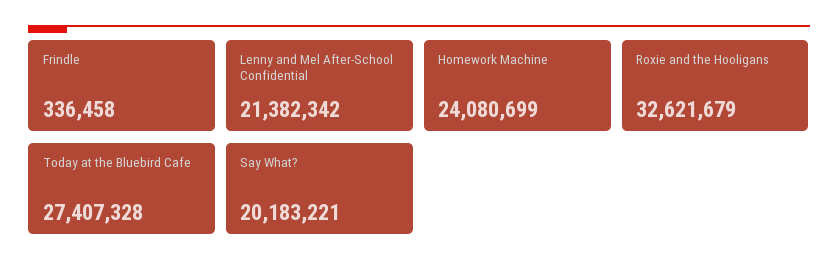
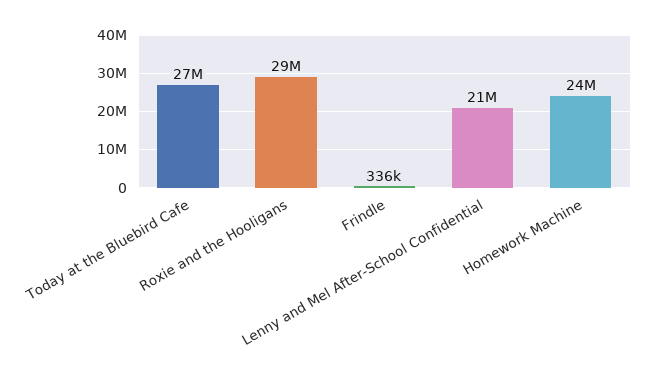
Roxie and the Hooligans: 32621679 -> 29000000
Say What?: 20183221 -> none

